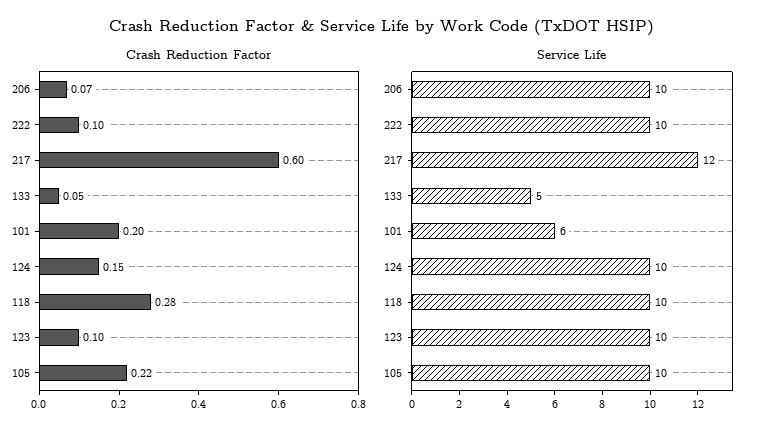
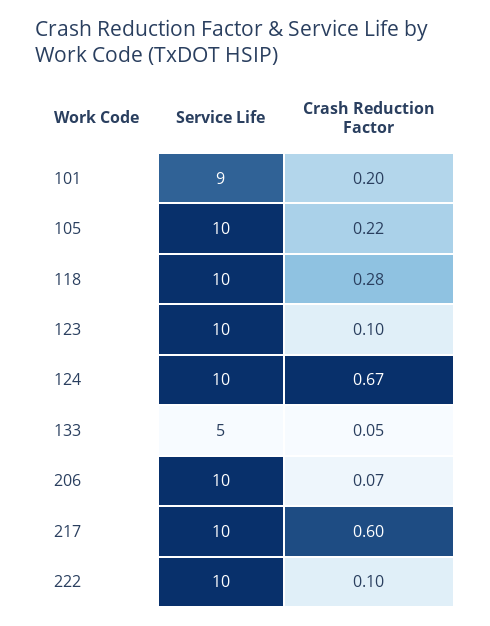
Crash Reduction Factor, 124: 0.15 -> 0.67
Service Life, 217: 12 -> 10
Service Life, 101: 6 -> 9

